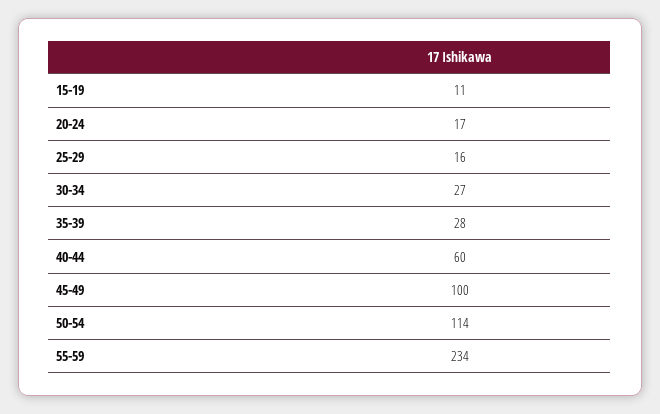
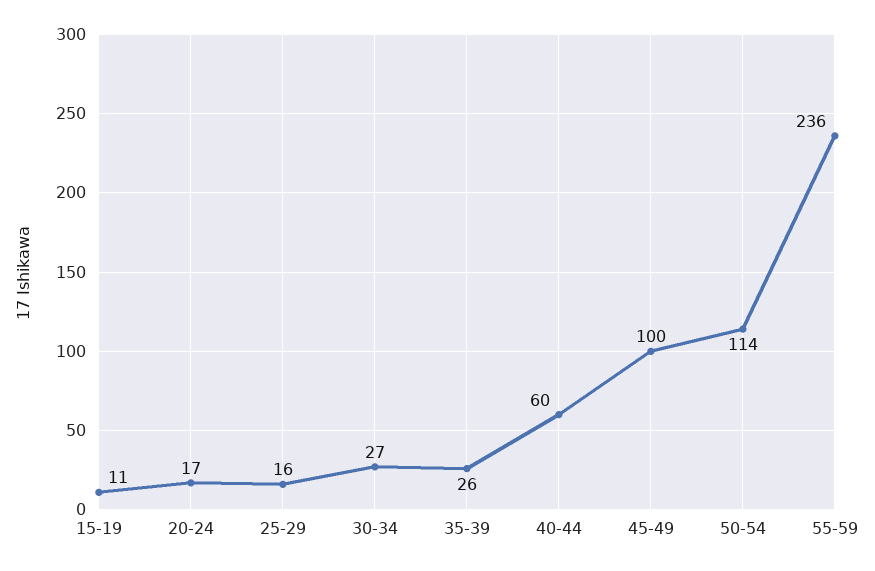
35-39: 28 -> 26
55-59: 234 -> 236

